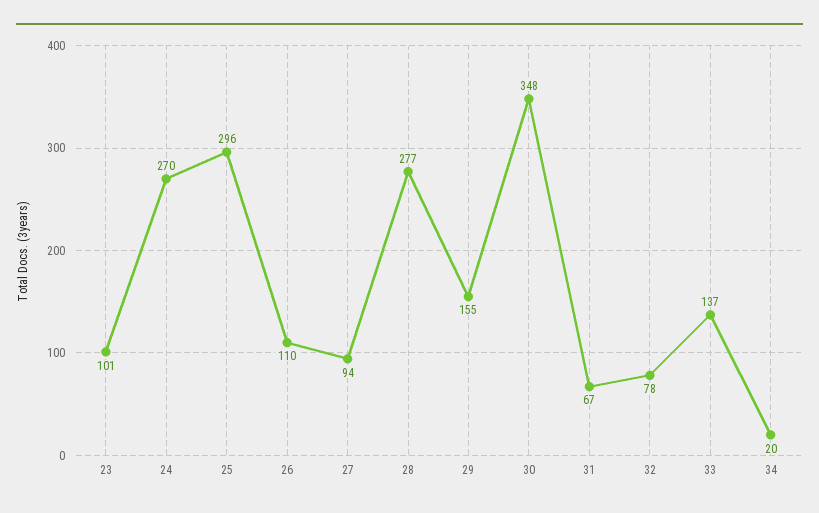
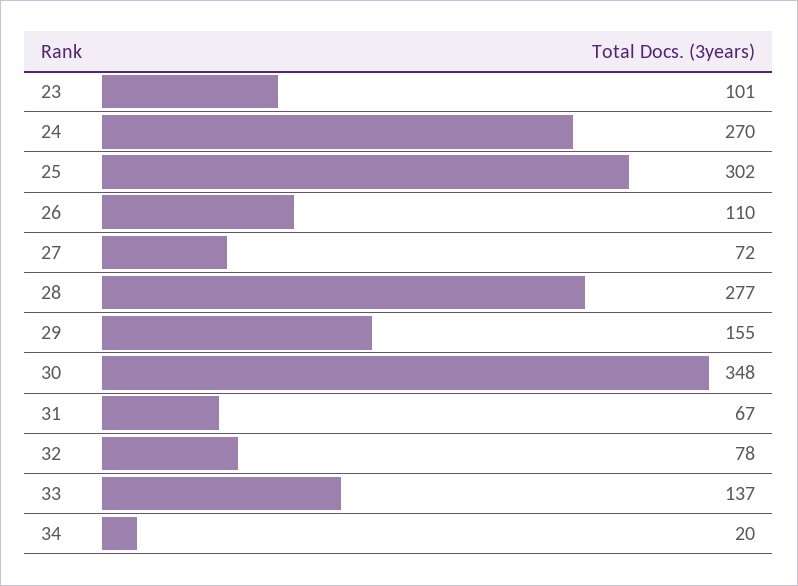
25: 296 -> 302
27: 94 -> 72

